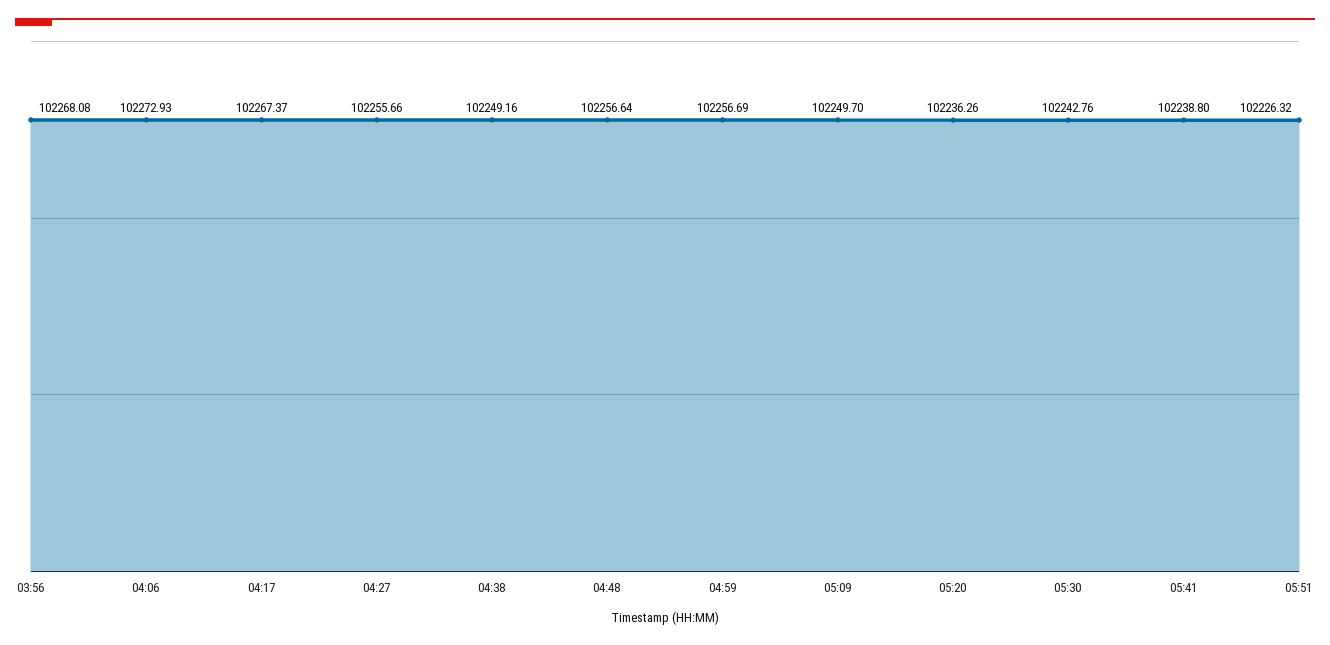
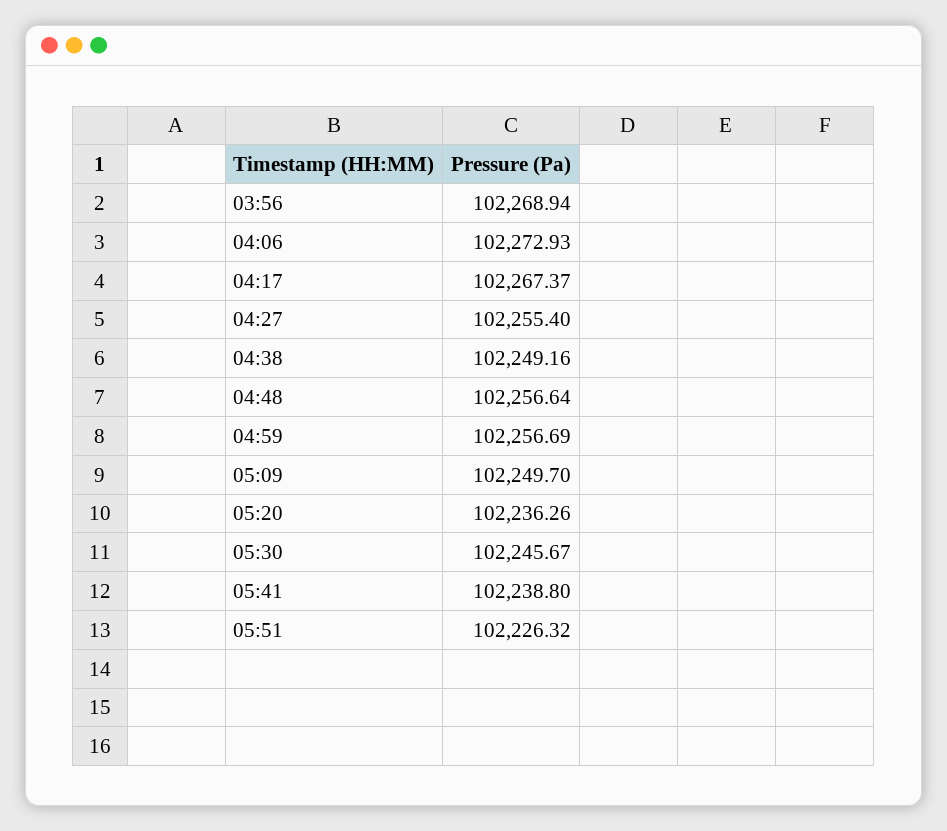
03:56: 102268.08 -> 102268.94
04:27: 102255.66 -> 102255.4
05:30: 102242.76 -> 102245.67

